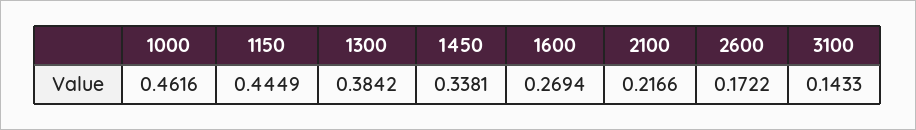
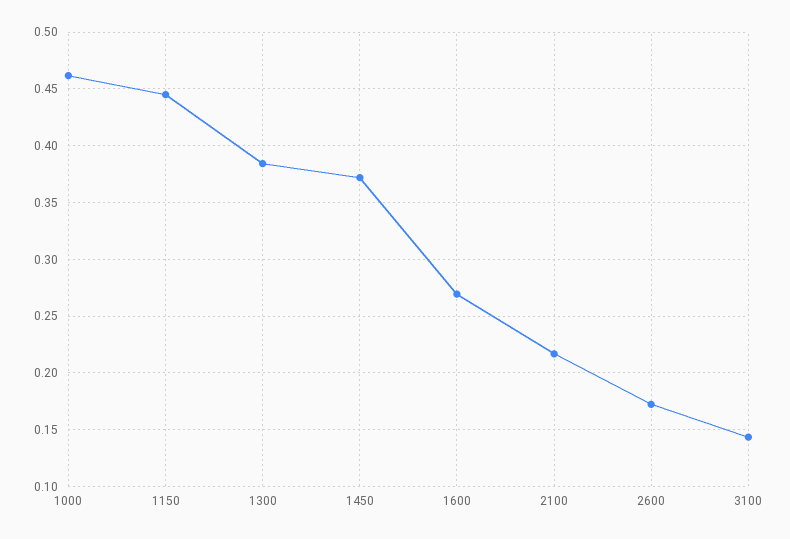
1450: 0.3381 -> 0.37

